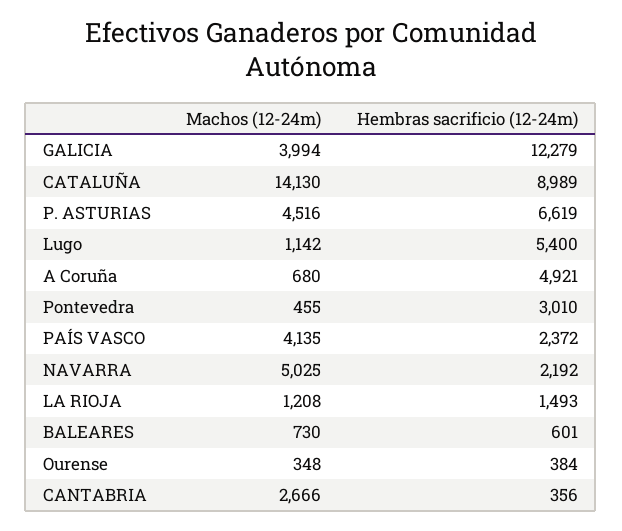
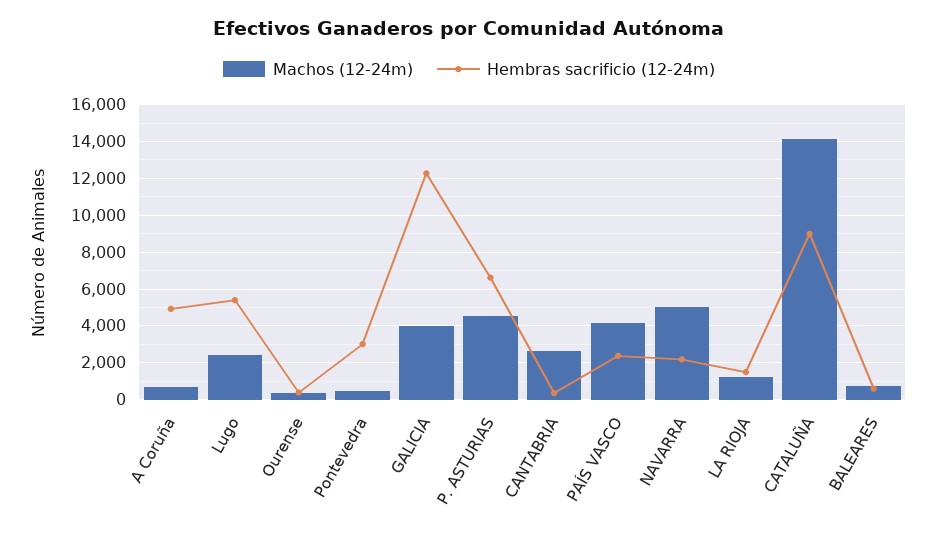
Machos (12-24m), Lugo: 1142 -> 2500

